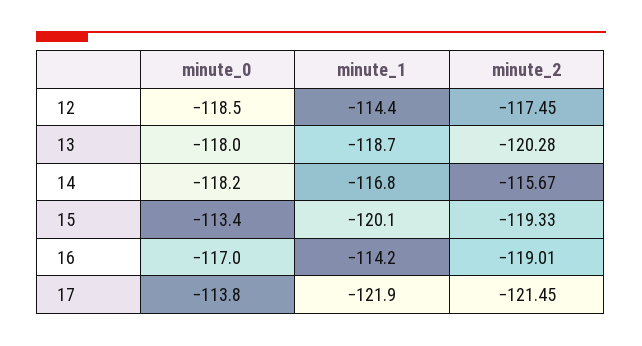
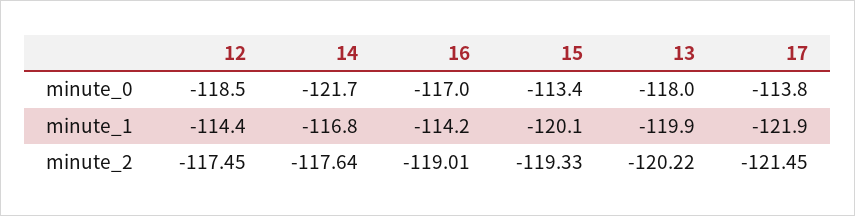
minute_1, 13: -118.7 -> -119.9
minute_2, 13: -120.28 -> -120.22
minute_0, 14: -118.2 -> -121.7
minute_2, 14: -115.67 -> -117.64

